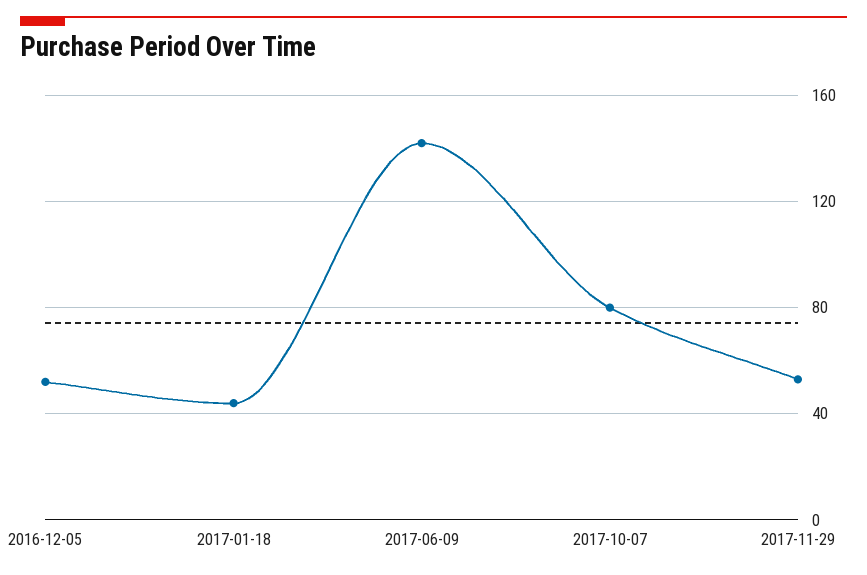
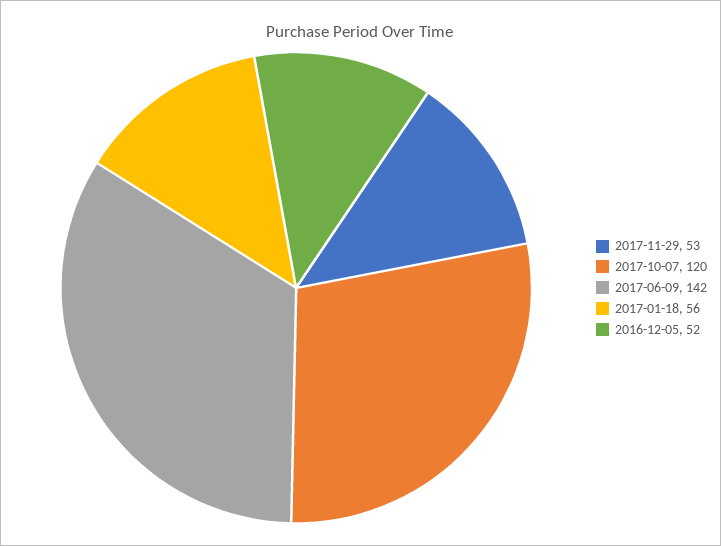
2017-01-18: 45 -> 56
2017-10-07: 80 -> 120

